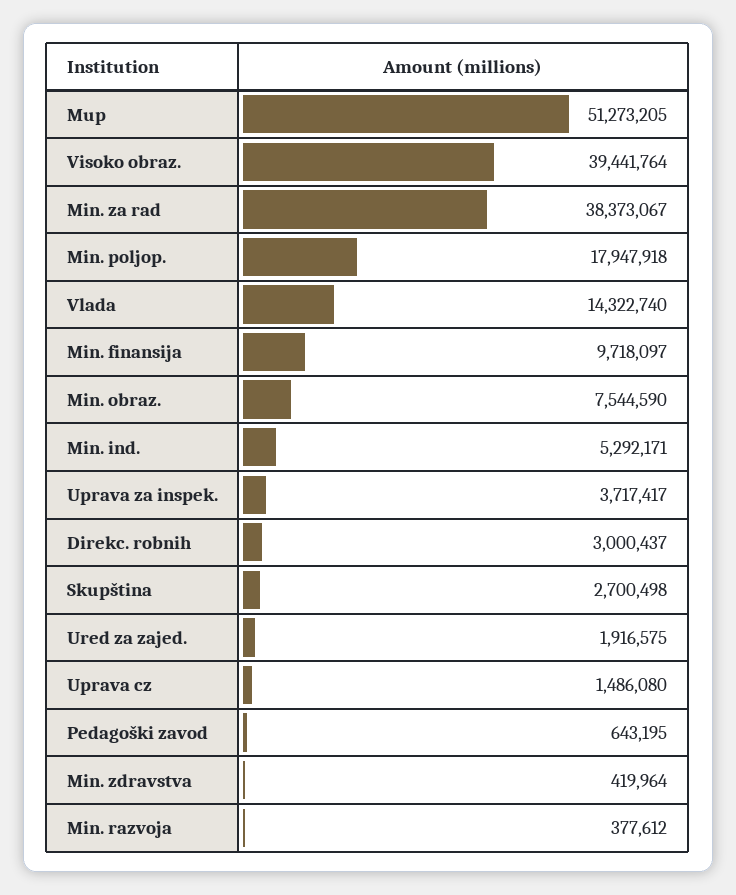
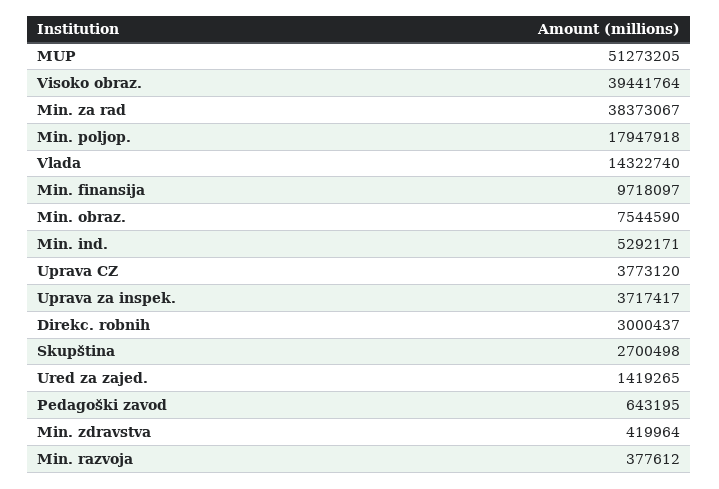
Ured za zajed.: 1916575 -> 1419265
Uprava cz: 1486080 -> 3773120

